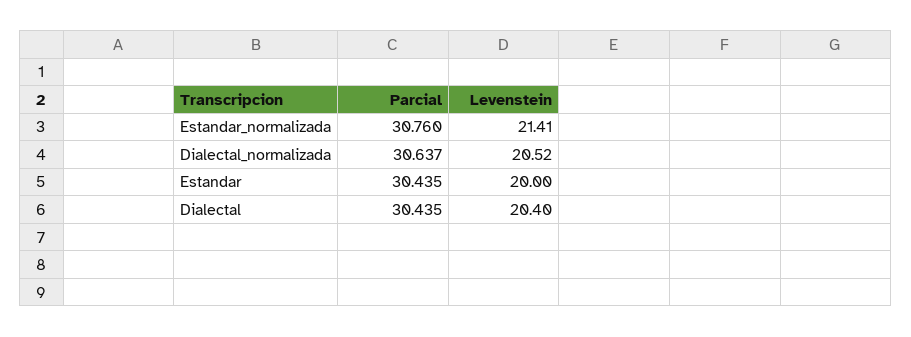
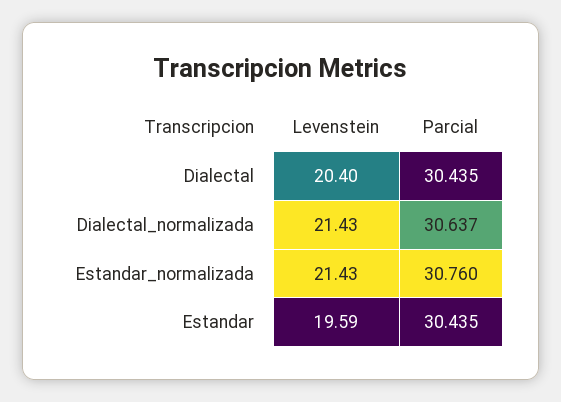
Levenstein, Estandar_normalizada: 21.41 -> 21.43
Levenstein, Dialectal_normalizada: 20.52 -> 21.43
Levenstein, Estandar: 20 -> 19.59

